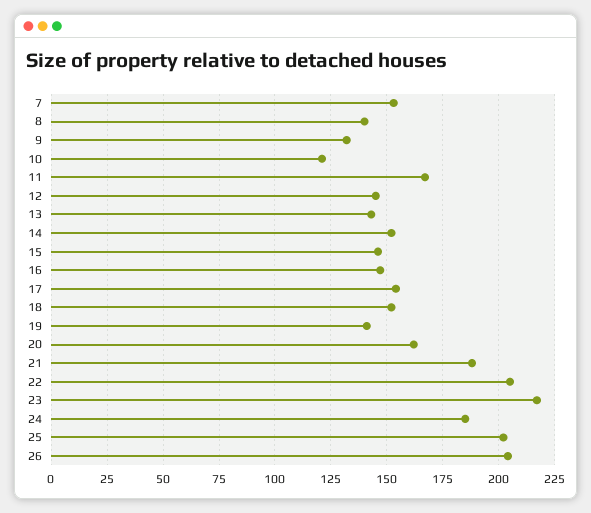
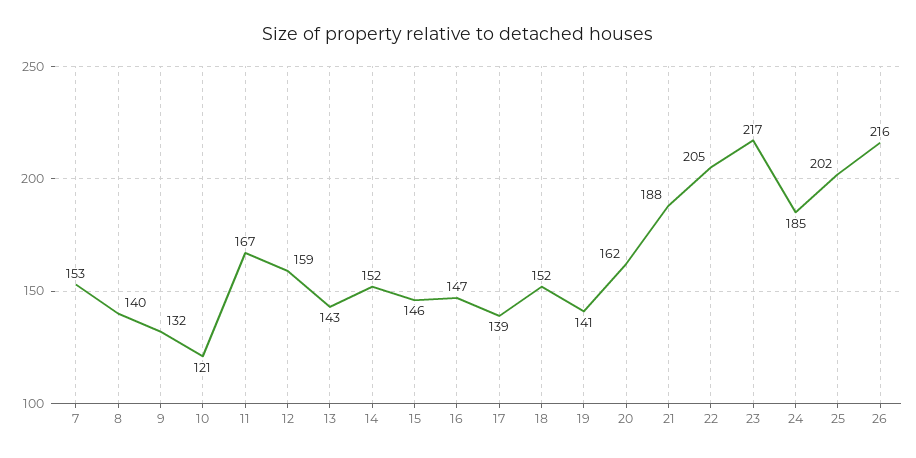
12: 145 -> 159
17: 155 -> 139
26: 205 -> 216

